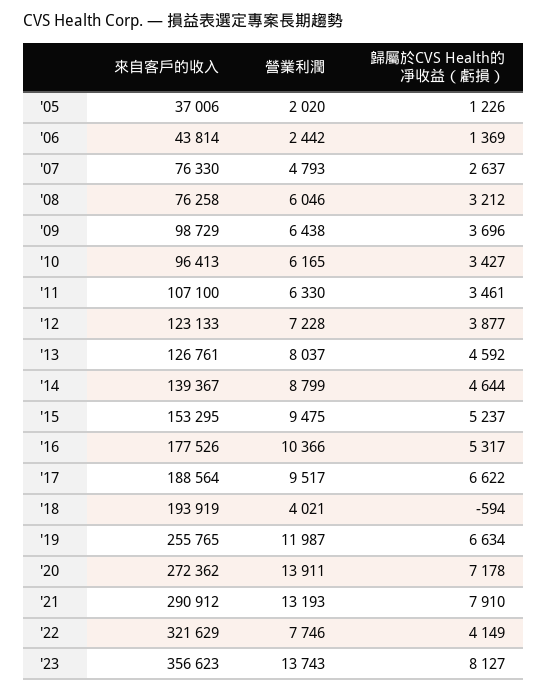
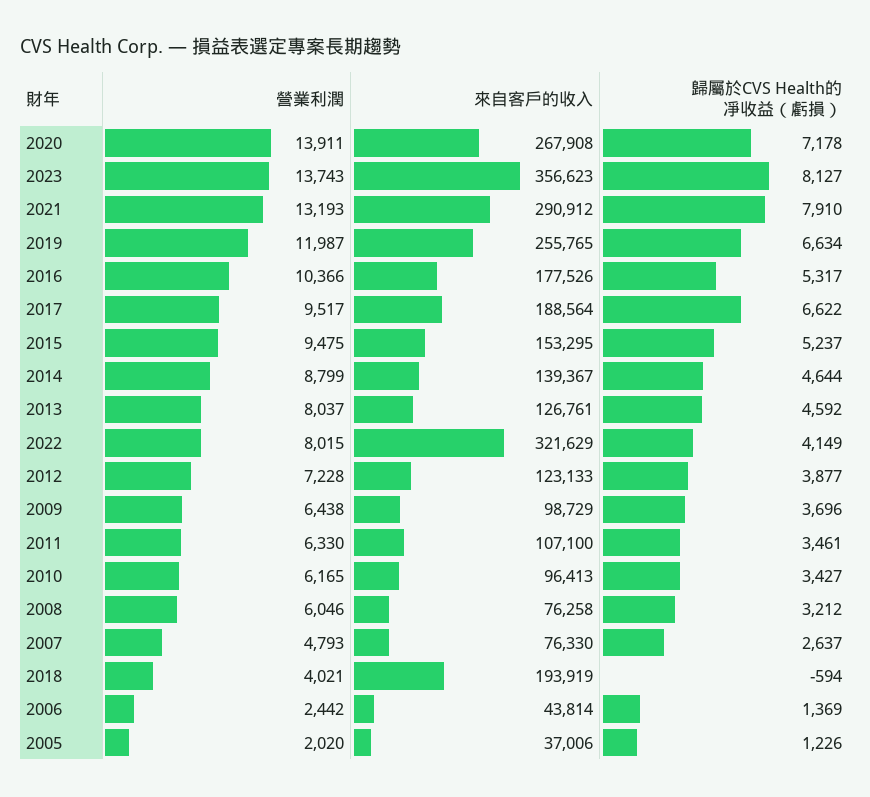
來自客戶的收入, '20: 272362 -> 267908
營業利潤, '22: 7746 -> 8015

